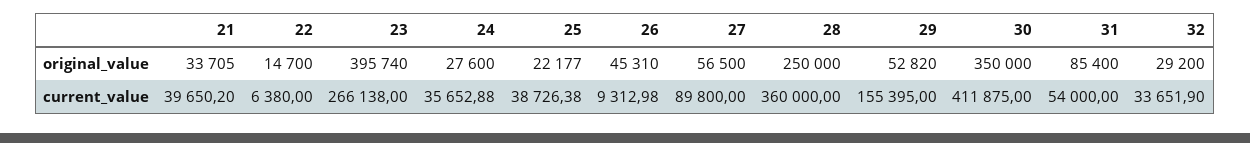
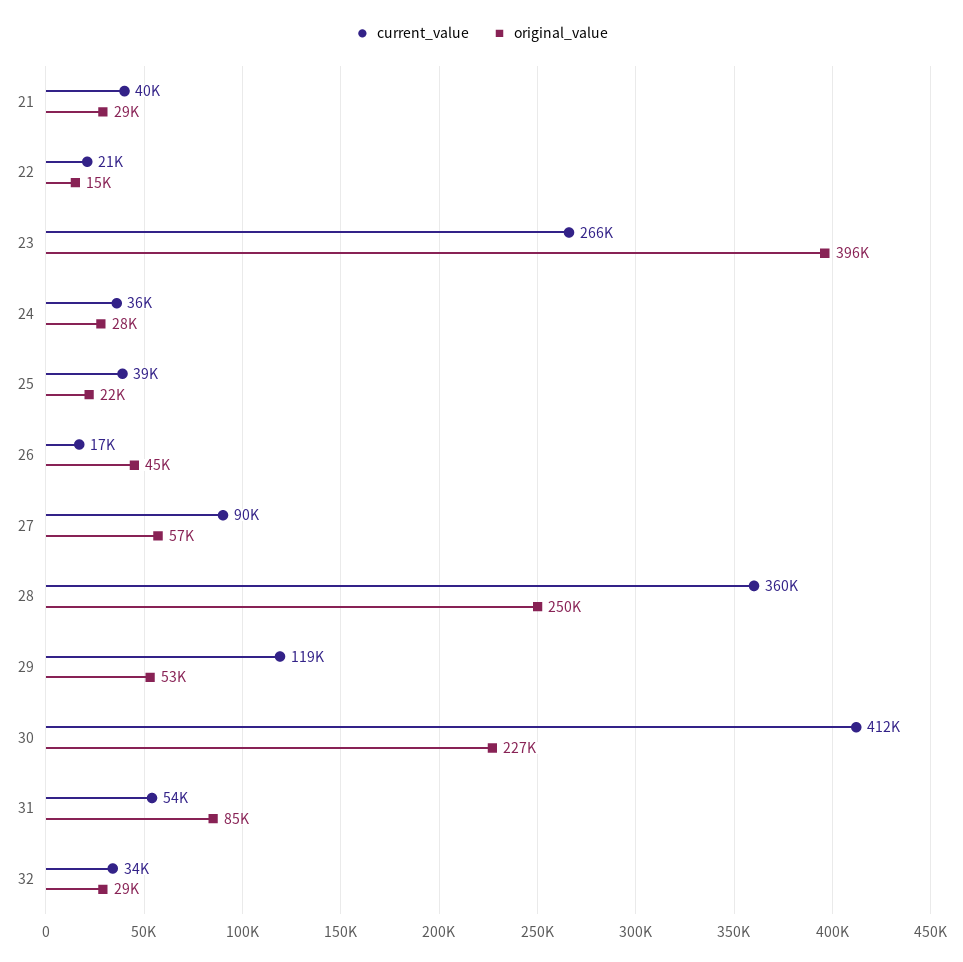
original_value, 21: 33705 -> 29000
original_value, 30: 350000 -> 227000
current_value, 22: 6380 -> 21000
current_value, 26: 9312.98 -> 17000
current_value, 29: 155395 -> 119000

